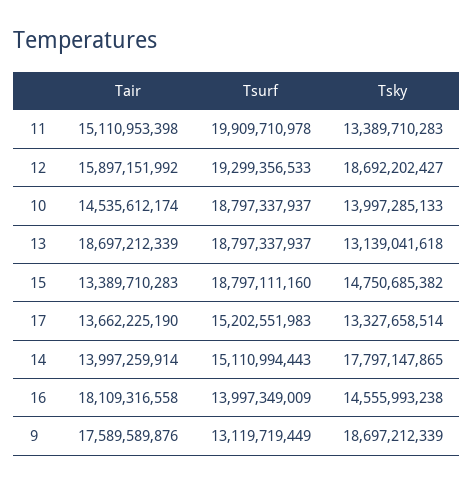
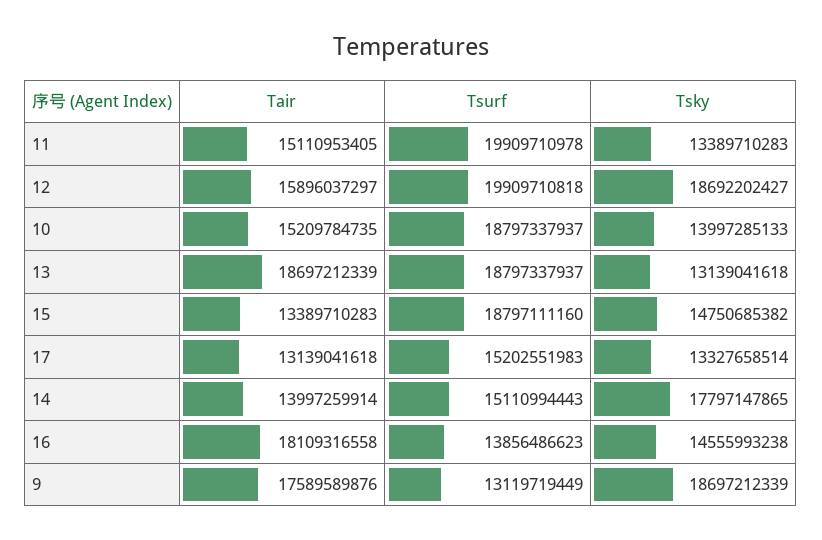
Tair, 11: 15110953398 -> 15110953405
Tair, 12: 15897151992 -> 15896037297
Tsurf, 12: 19299356533 -> 19909710818
Tair, 10: 14535612174 -> 15209784735
Tair, 17: 13662225190 -> 13139041618
Tsurf, 16: 13997349009 -> 13856486623

